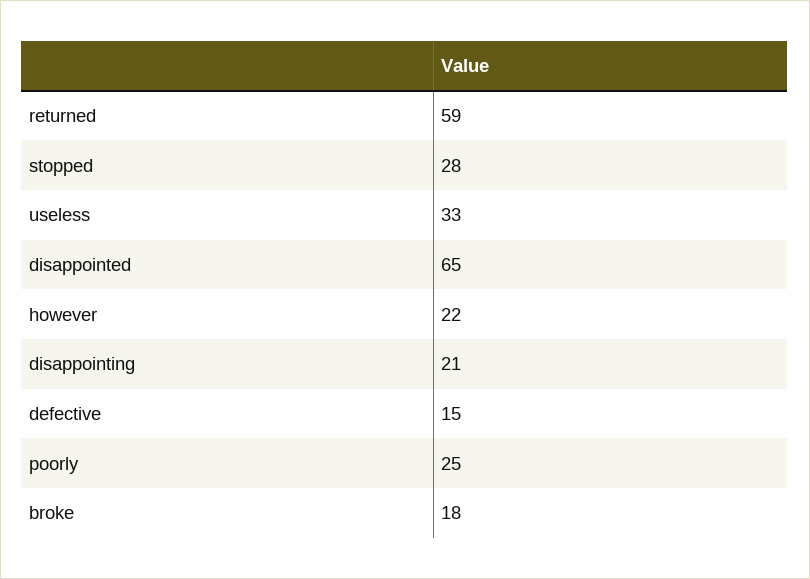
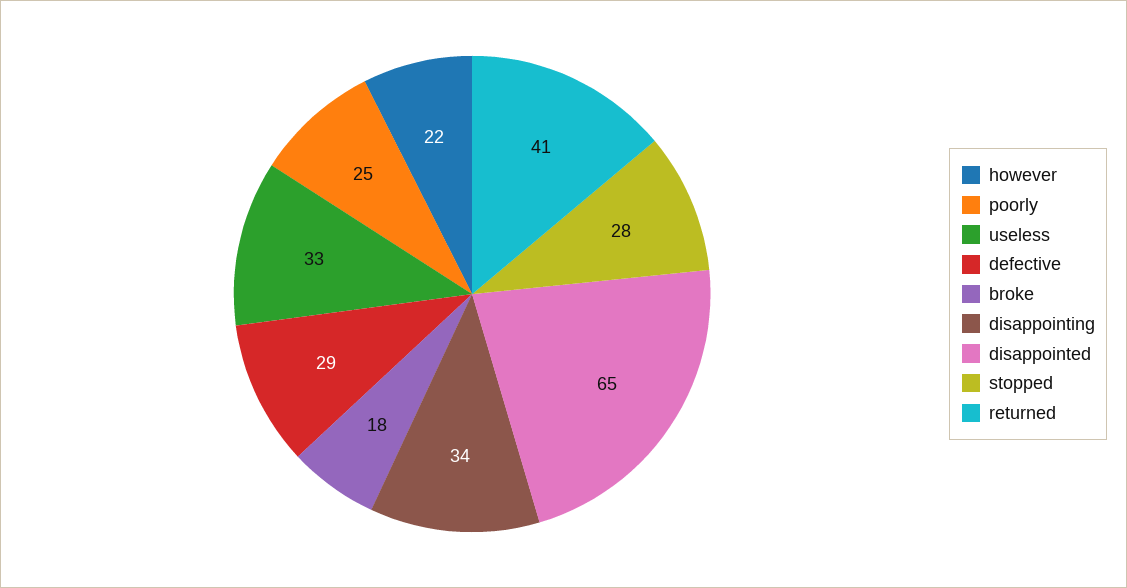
returned: 59 -> 41
disappointing: 21 -> 34
defective: 15 -> 29

